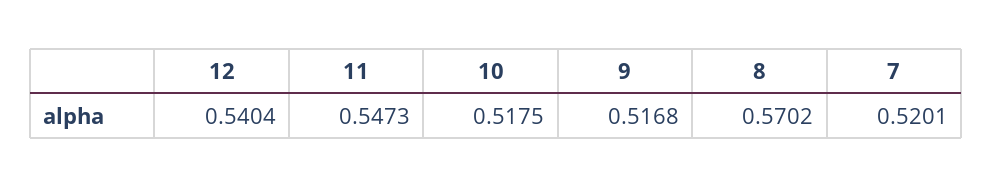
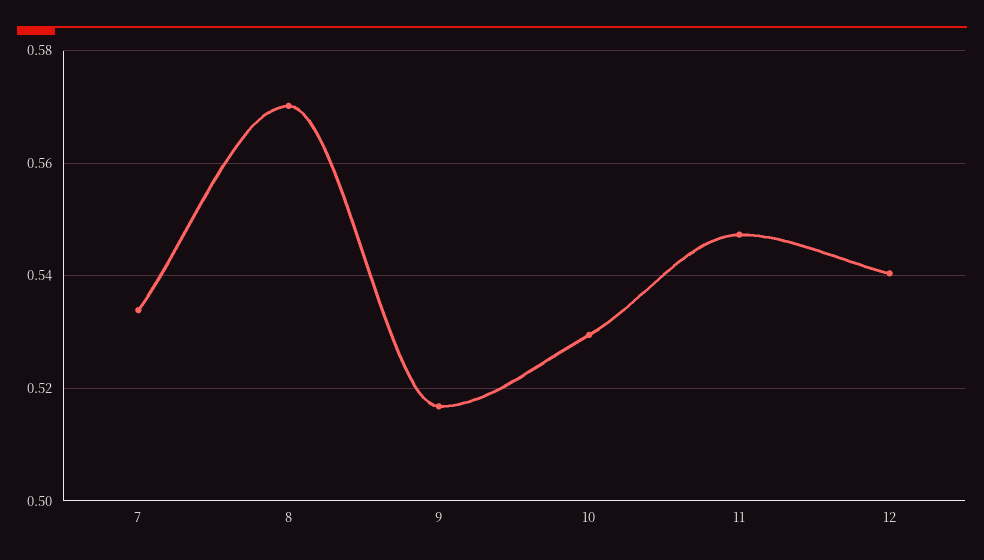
10: 0.5175 -> 0.53
7: 0.5201 -> 0.534

